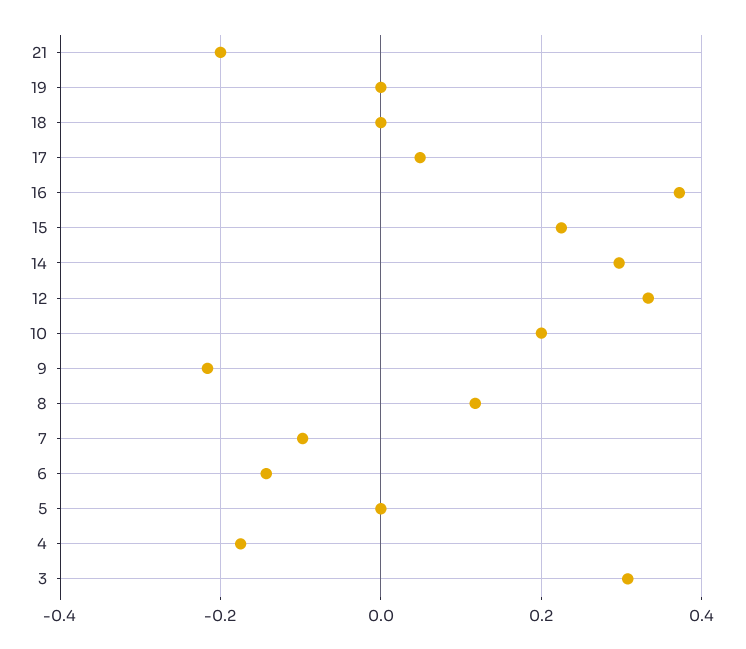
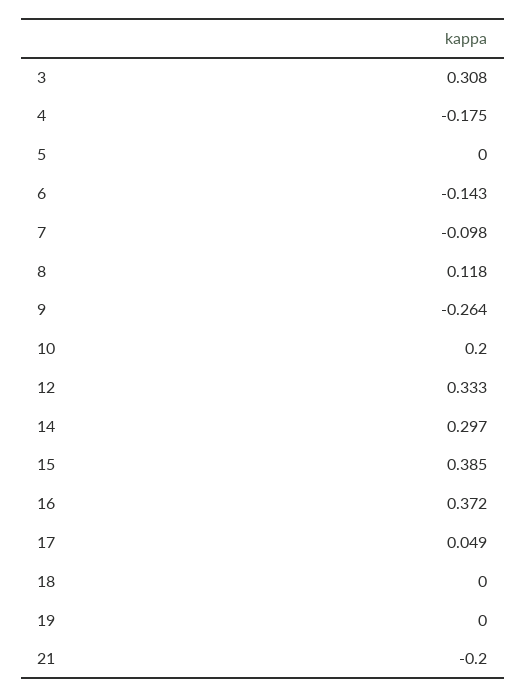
15: 0.22 -> 0.385
9: -0.22 -> -0.264

